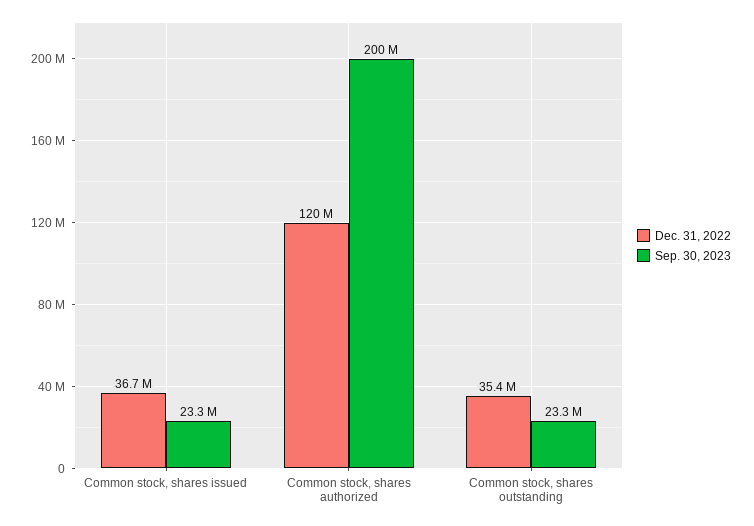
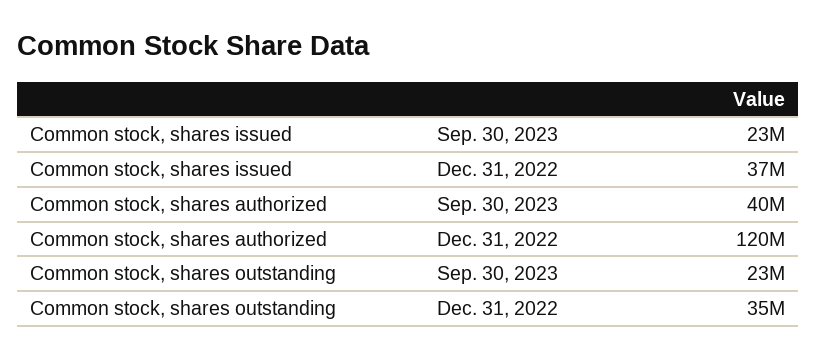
Sep. 30, 2023, Common stock, shares authorized: 200000000 -> 40000000

